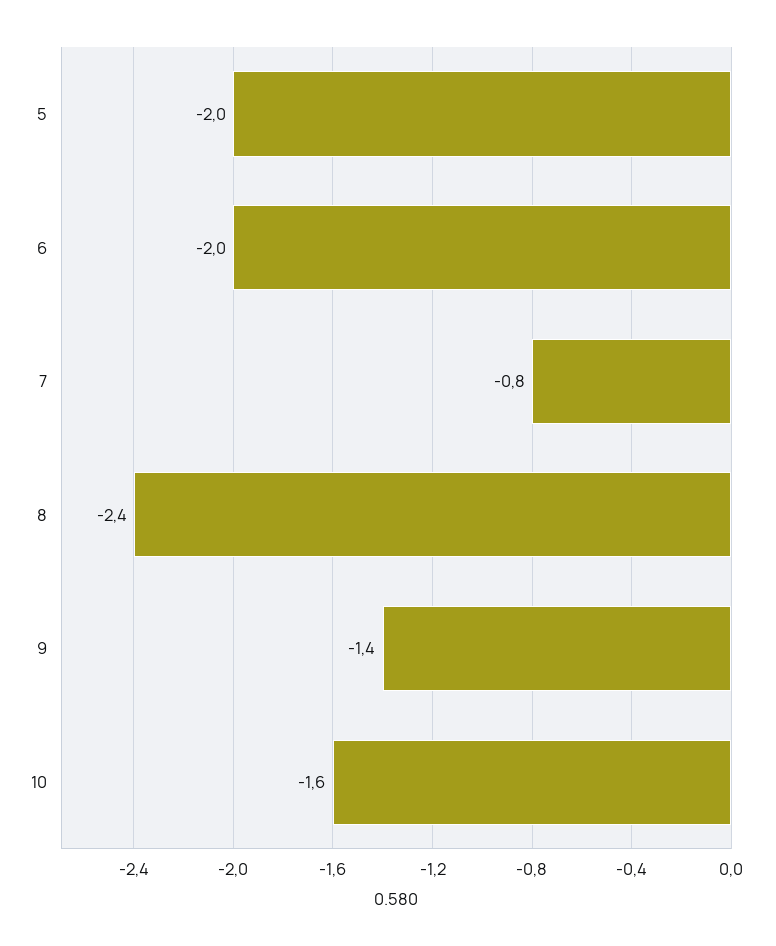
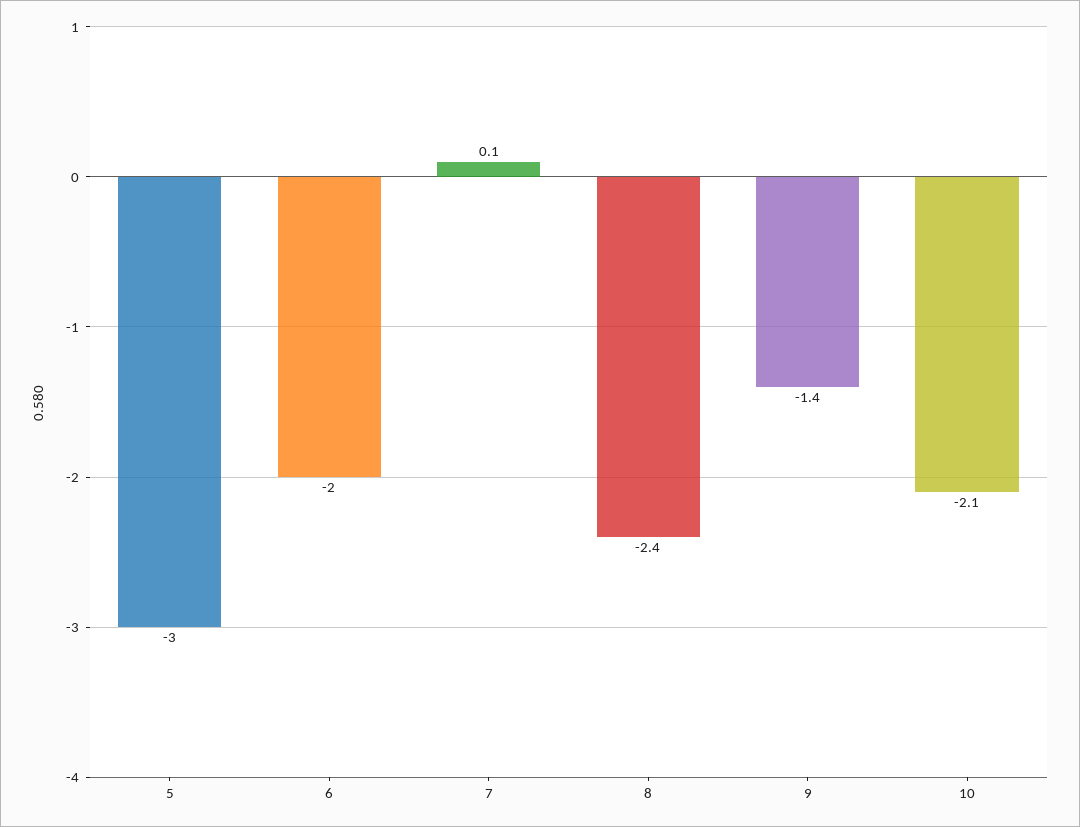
5: -2 -> -3
7: -0.8 -> 0.1
10: -1.6 -> -2.1

